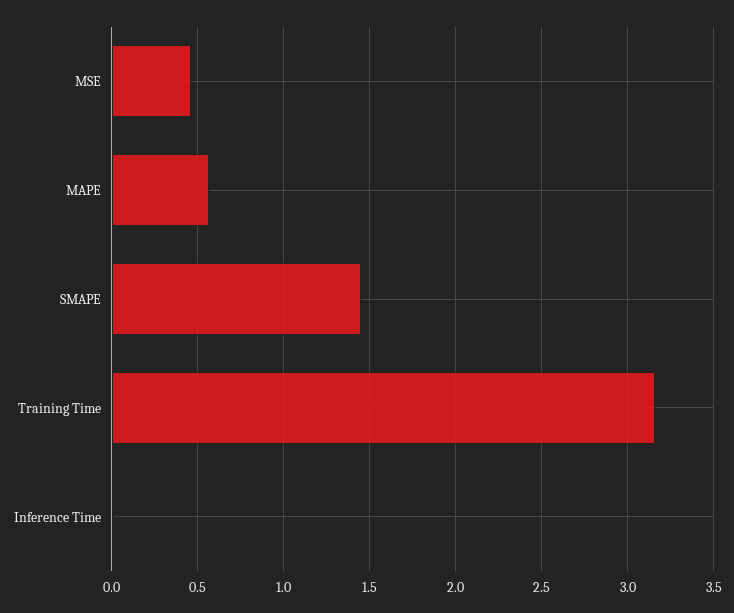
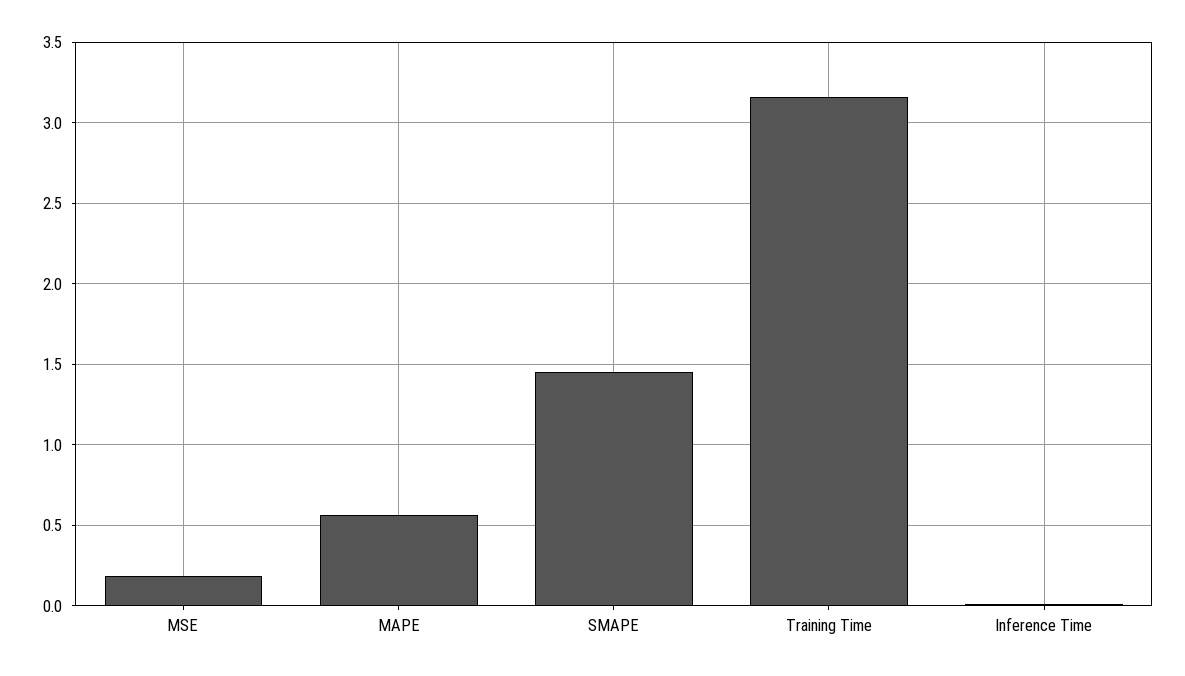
MSE: 0.45 -> 0.2

